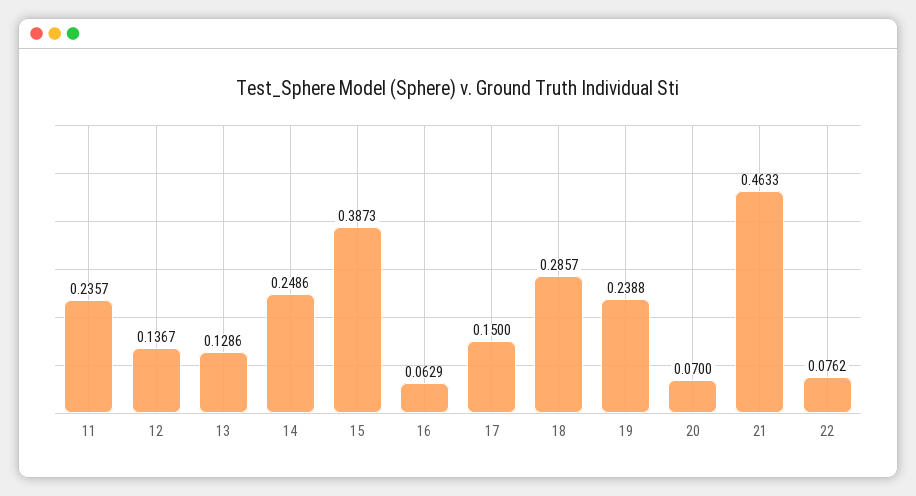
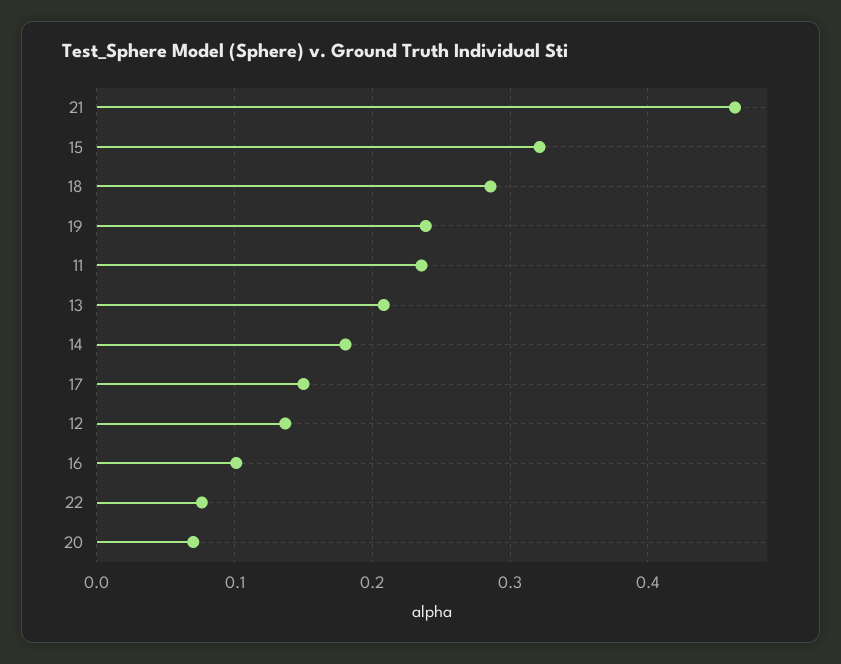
13: 0.1286 -> 0.21
14: 0.2486 -> 0.18
15: 0.3873 -> 0.32
16: 0.0629 -> 0.1

